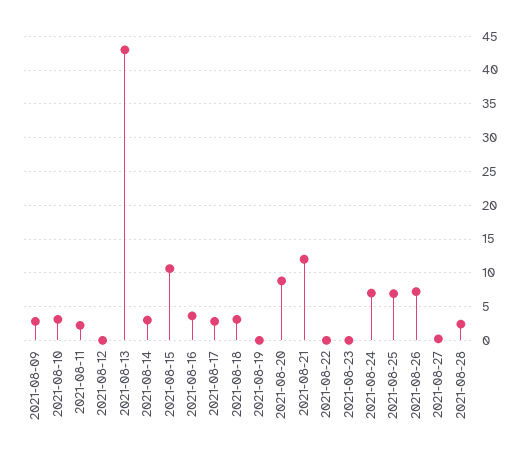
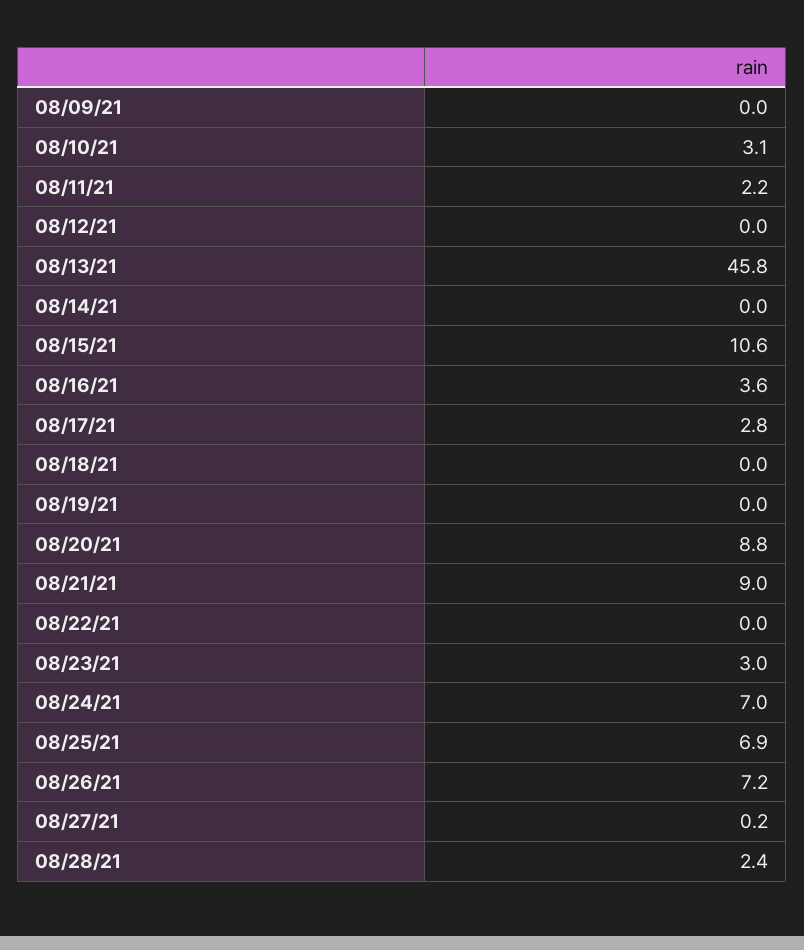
2021-08-09: 3 -> 0
2021-08-13: 43 -> 45.8
2021-08-14: 3 -> 0
2021-08-18: 3 -> 0
2021-08-21: 12 -> 9
2021-08-23: 0 -> 3

